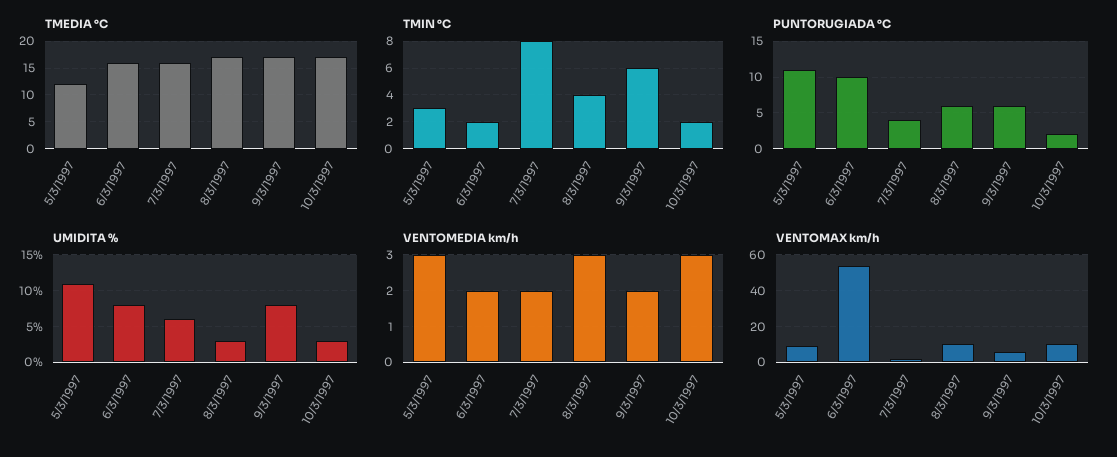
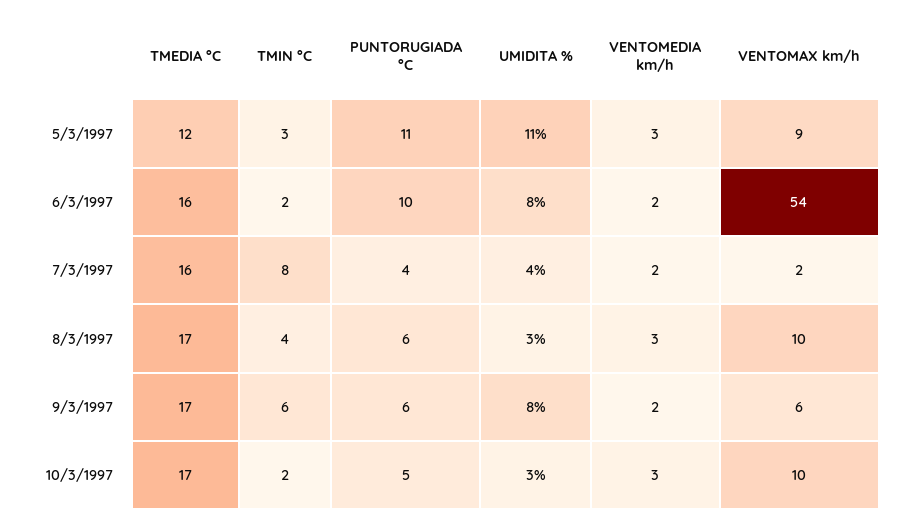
PUNTORUGIADA °C, 10/3/1997: 2 -> 5
UMIDITA %, 7/3/1997: 6 -> 4

